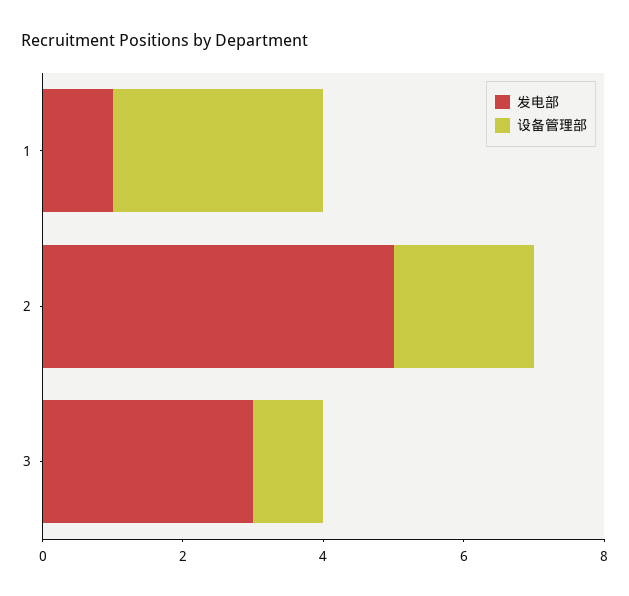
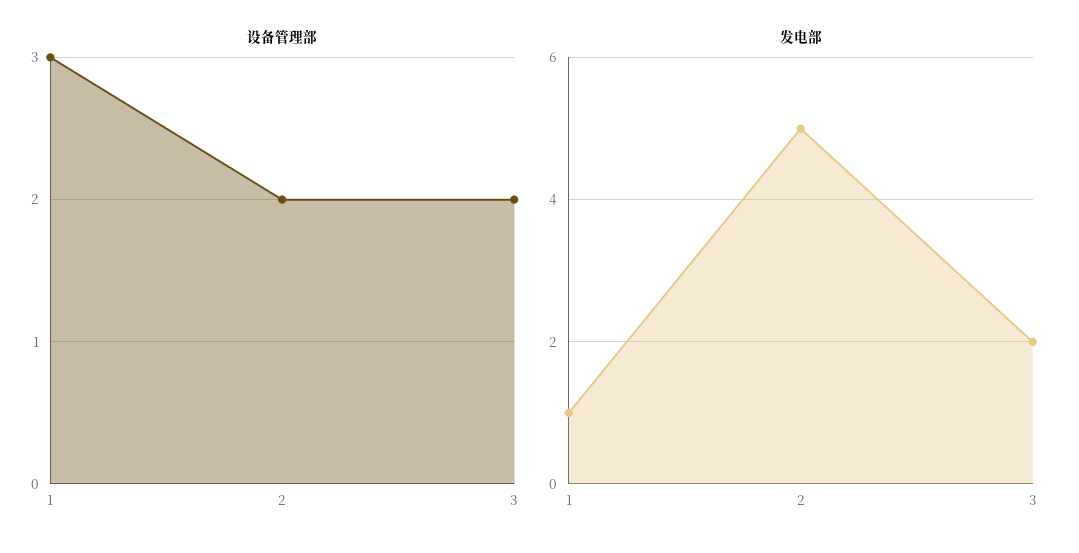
发电部, 3: 3 -> 2
设备管理部, 3: 1 -> 2

